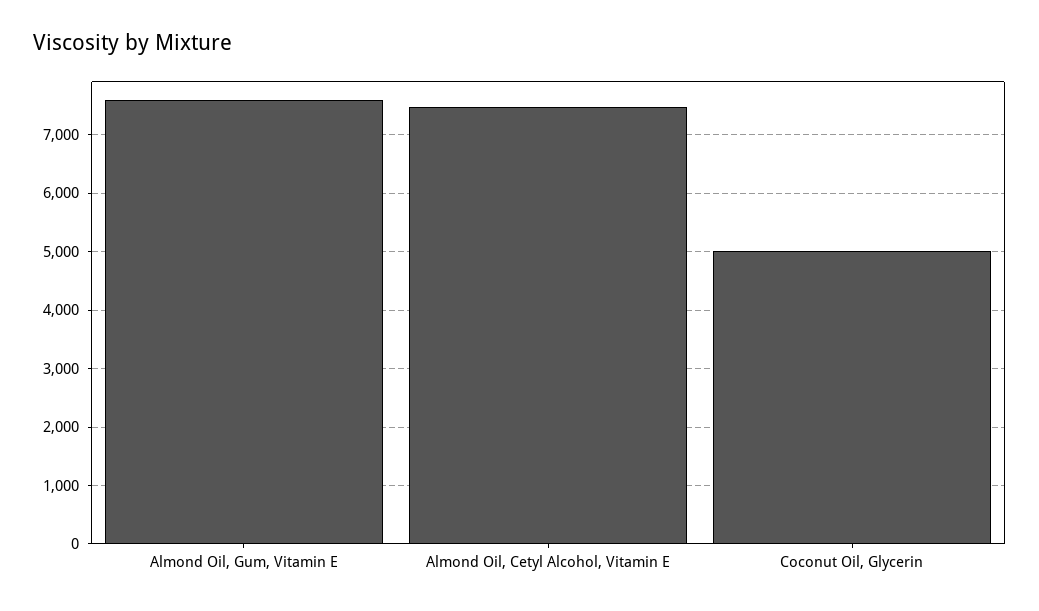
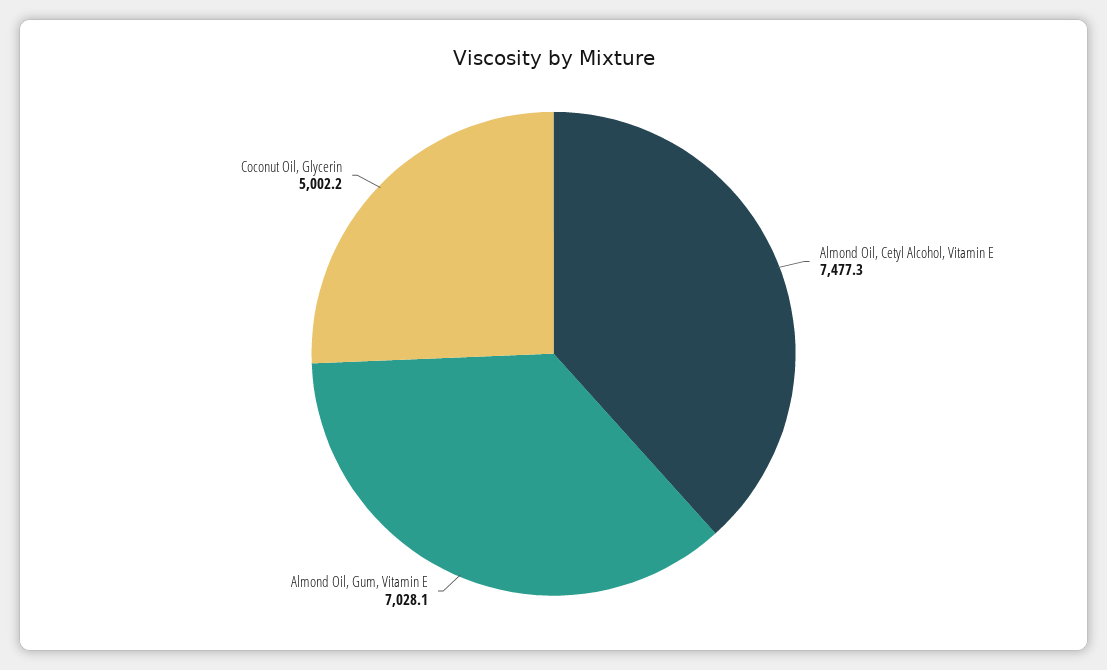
Almond Oil, Gum, Vitamin E: 7600 -> 7028.1

